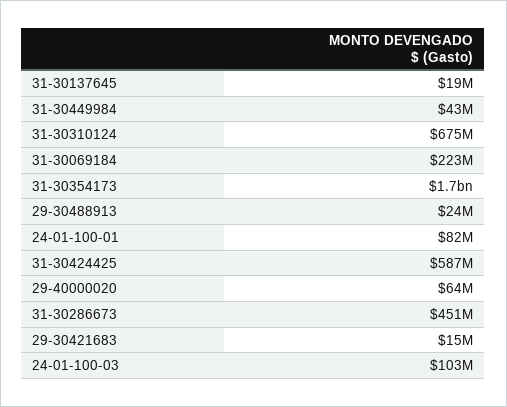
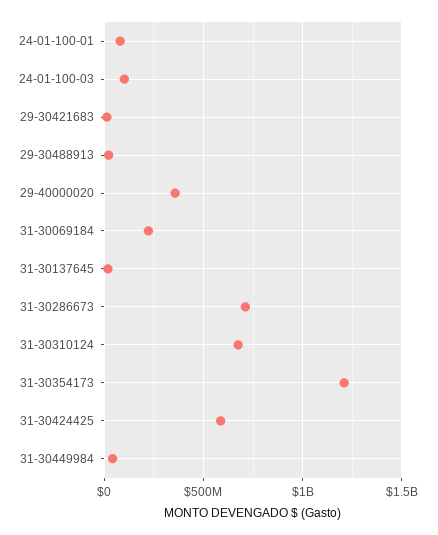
31-30354173: 1700000000 -> 1200000000
29-40000020: 64000000 -> 350000000
31-30286673: 451000000 -> 700000000

